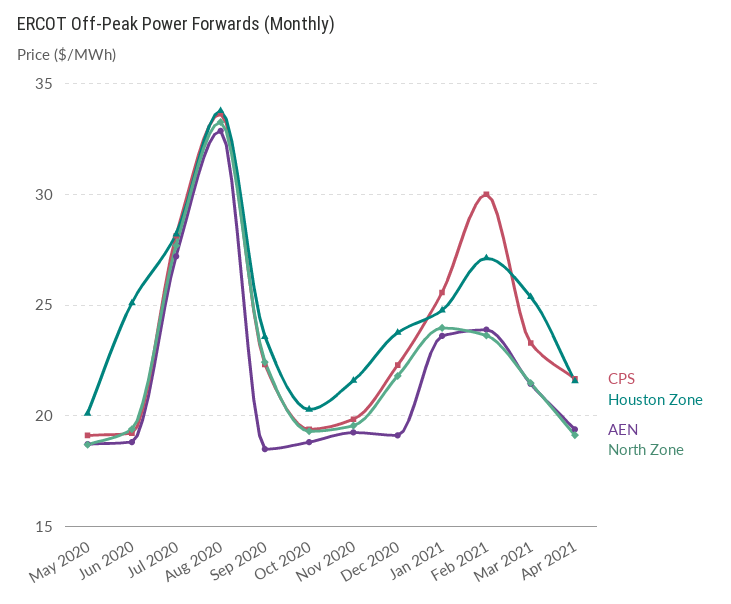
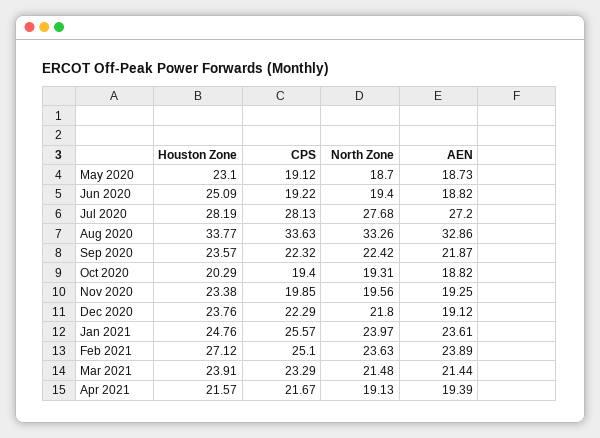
Houston Zone, May 2020: 20 -> 23.1
AEN, Sep 2020: 18.5 -> 21.87
Houston Zone, Nov 2020: 21.5 -> 23.38
CPS, Feb 2021: 30 -> 25.1
Houston Zone, Mar 2021: 25.5 -> 23.91

